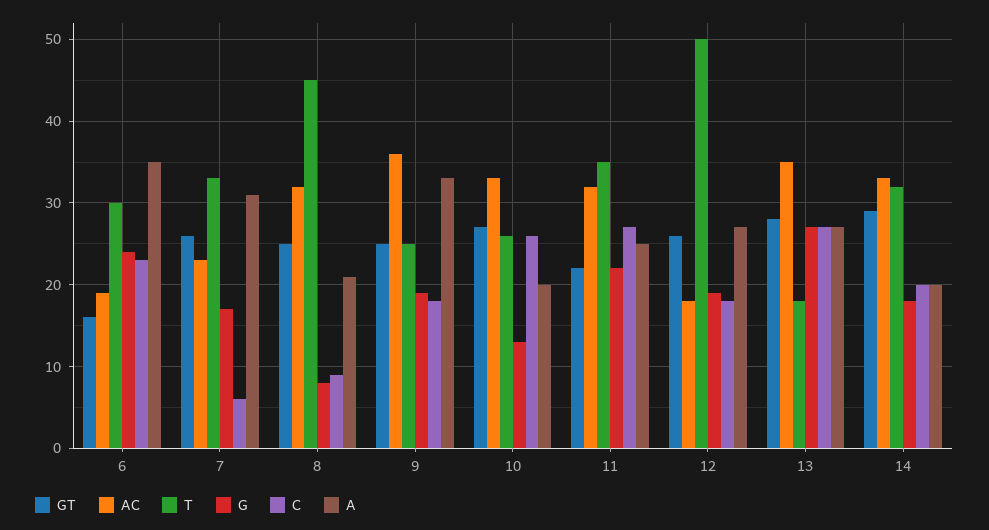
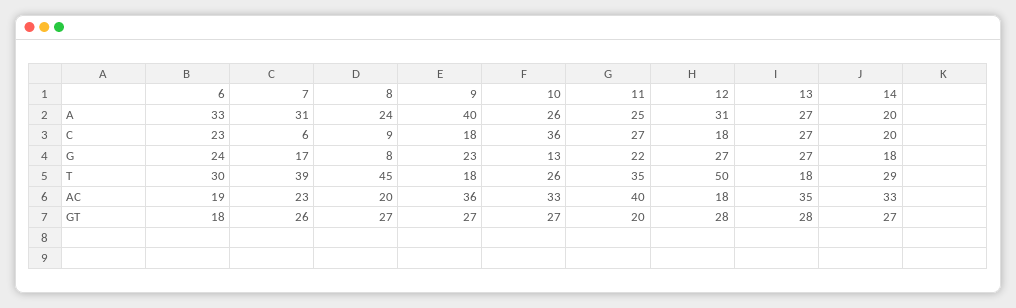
GT, 6: 16 -> 18
A, 6: 35 -> 33
T, 7: 33 -> 39
GT, 8: 25 -> 27
AC, 8: 32 -> 20
A, 8: 21 -> 24
GT, 9: 25 -> 27
T, 9: 25 -> 18
G, 9: 19 -> 23
A, 9: 33 -> 40
C, 10: 26 -> 36
A, 10: 20 -> 26
GT, 11: 22 -> 20
AC, 11: 32 -> 40
GT, 12: 26 -> 28
G, 12: 19 -> 27
A, 12: 27 -> 31
GT, 14: 29 -> 27
T, 14: 32 -> 29

